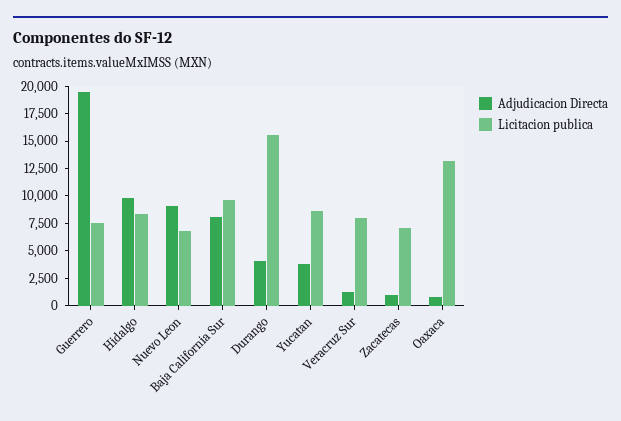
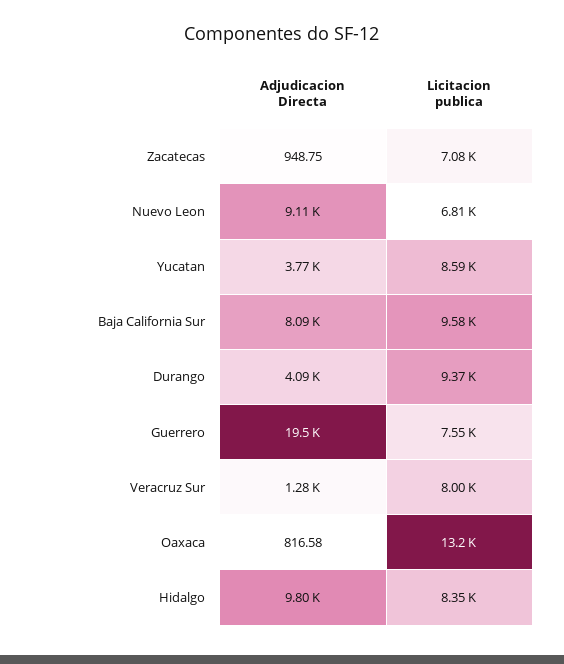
Licitacion publica, Durango: 15000 -> 9370

